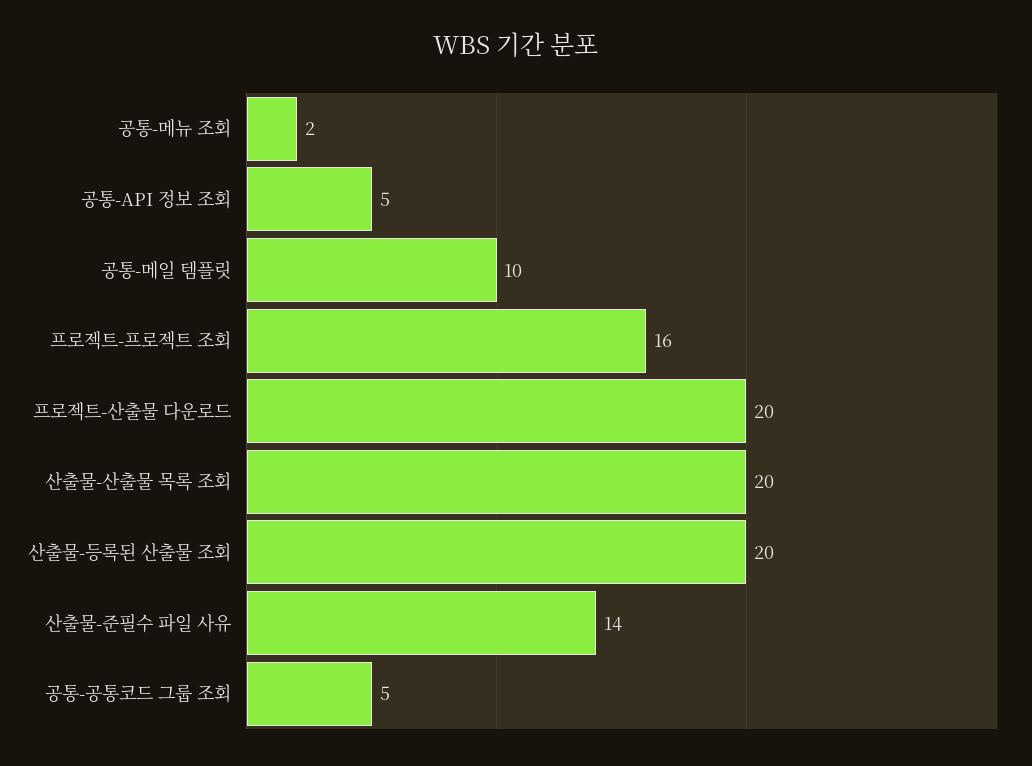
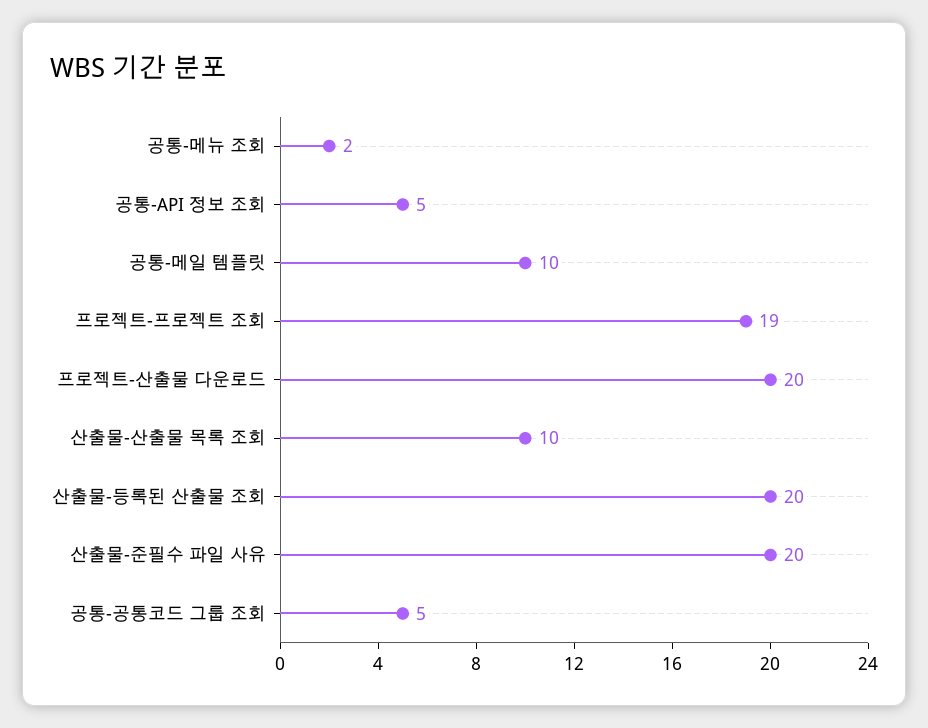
프로젝트-프로젝트 조회: 16 -> 19
산출물-산출물 목록 조회: 20 -> 10
산출물-준필수 파일 사유: 14 -> 20

